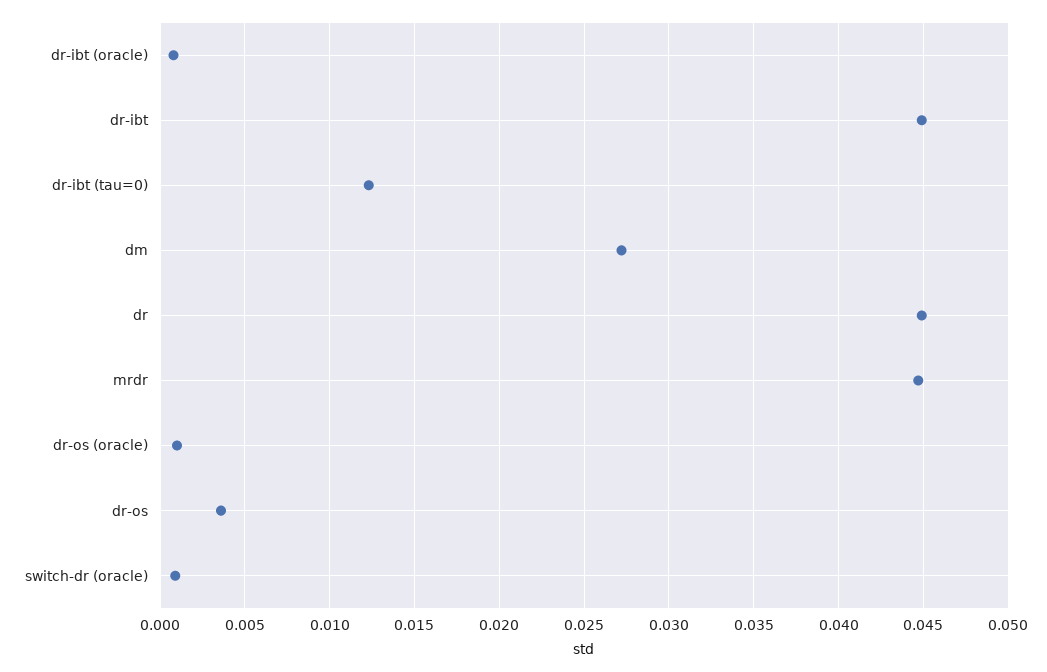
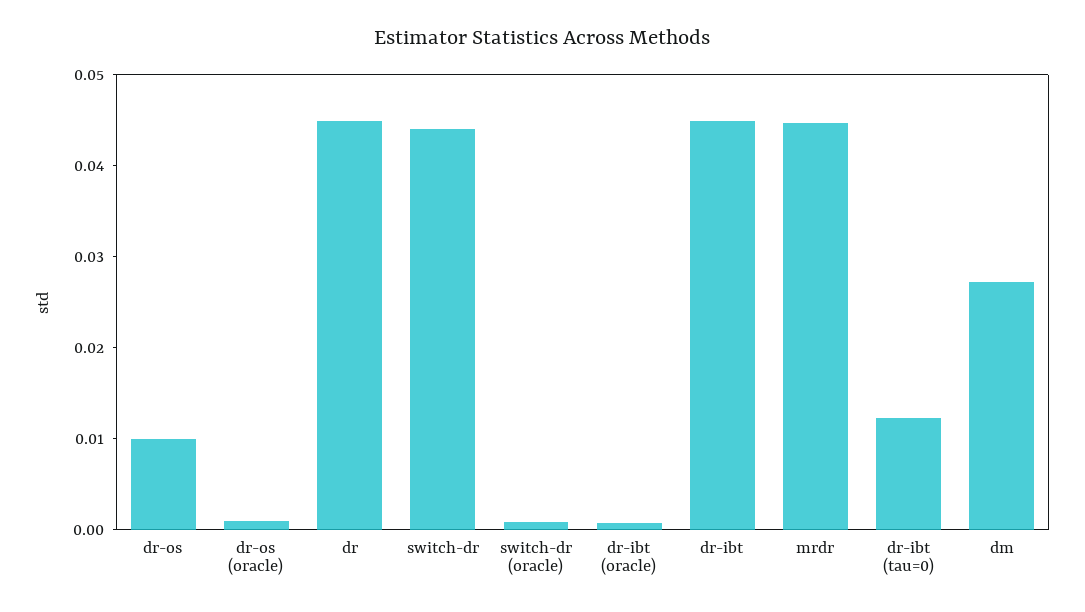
dr-os: 0.0035 -> 0.01
switch-dr: none -> 0.044

